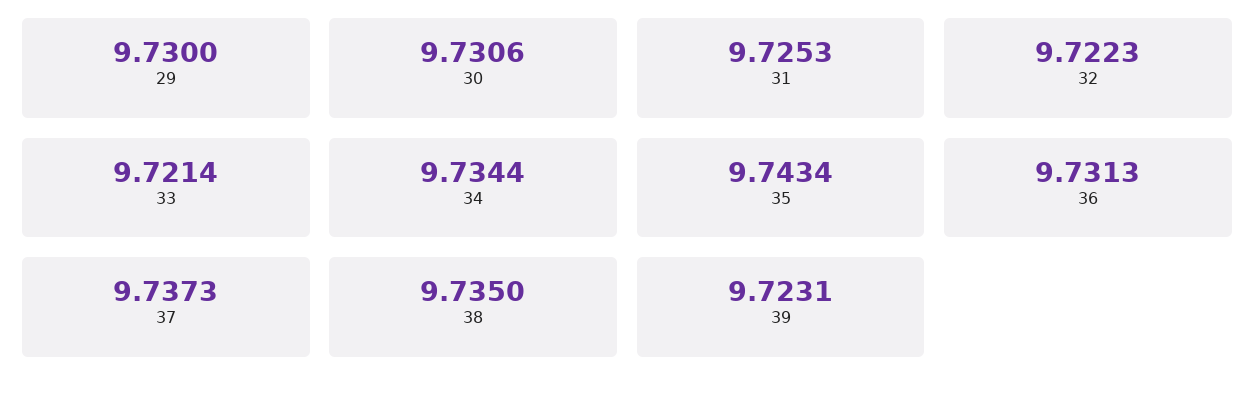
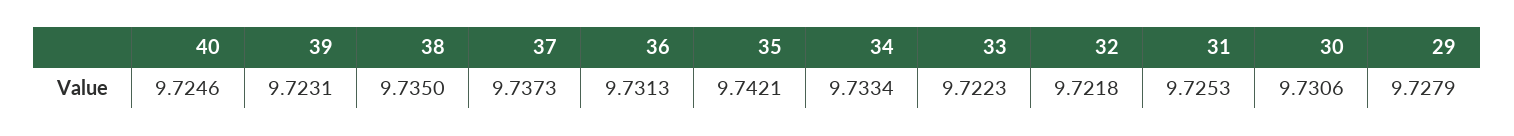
29: 9.73 -> 9.7279
32: 9.7223 -> 9.7218
33: 9.7214 -> 9.7223
34: 9.7344 -> 9.7334
35: 9.7434 -> 9.7421
40: none -> 9.7246

